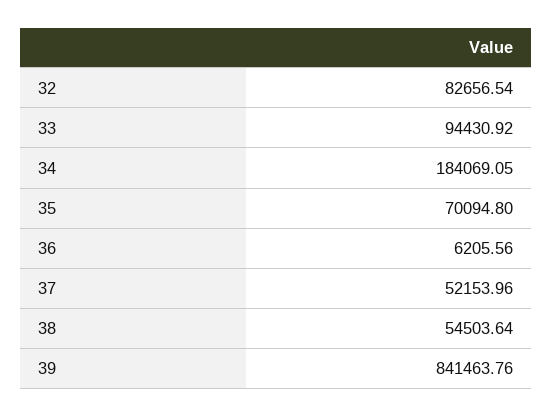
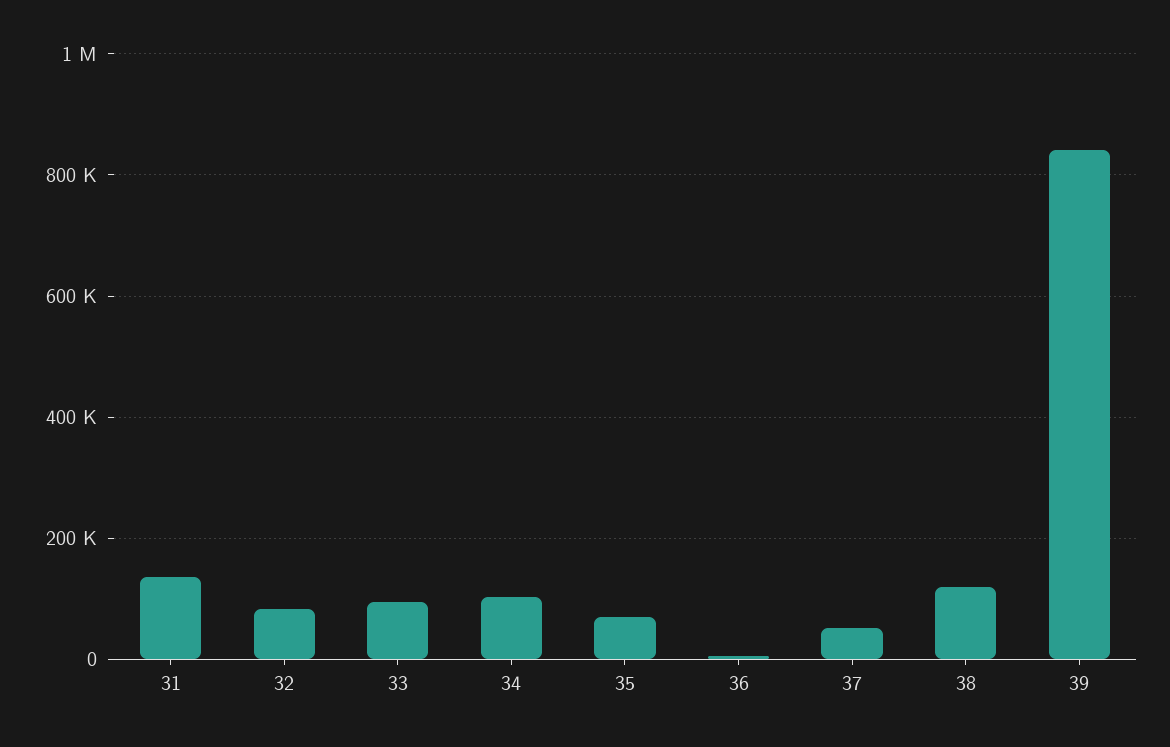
34: 184069.05 -> 100000
38: 54503.64 -> 120000
31: none -> 140000

